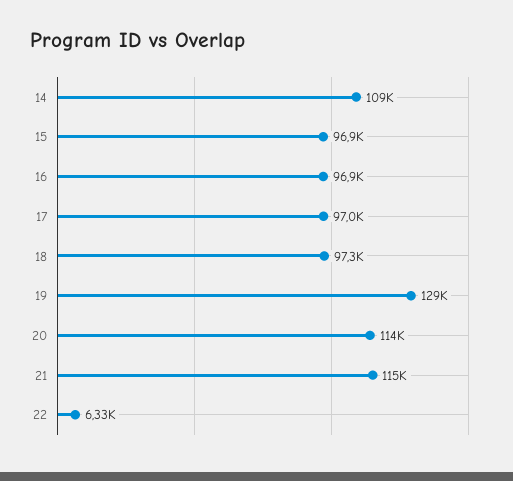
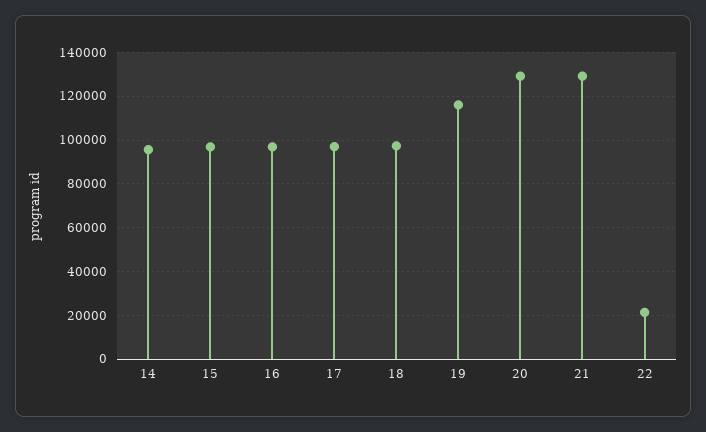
14: 109000 -> 95000
19: 129000 -> 115000
20: 114000 -> 130000
21: 115000 -> 130000
22: 6330 -> 20000

